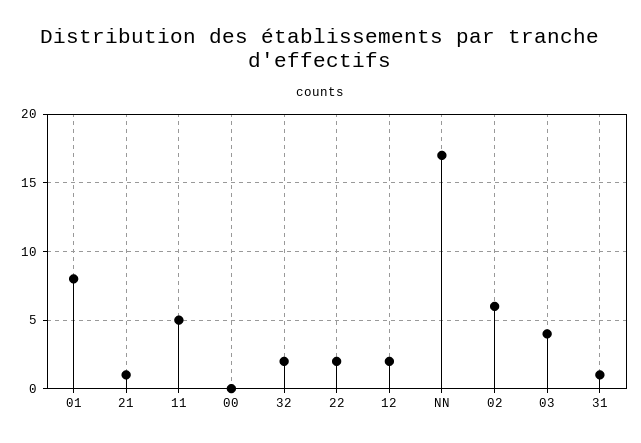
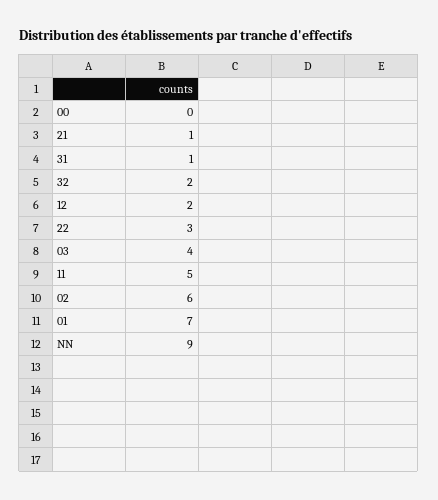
01: 8 -> 7
22: 2 -> 3
NN: 17 -> 9

